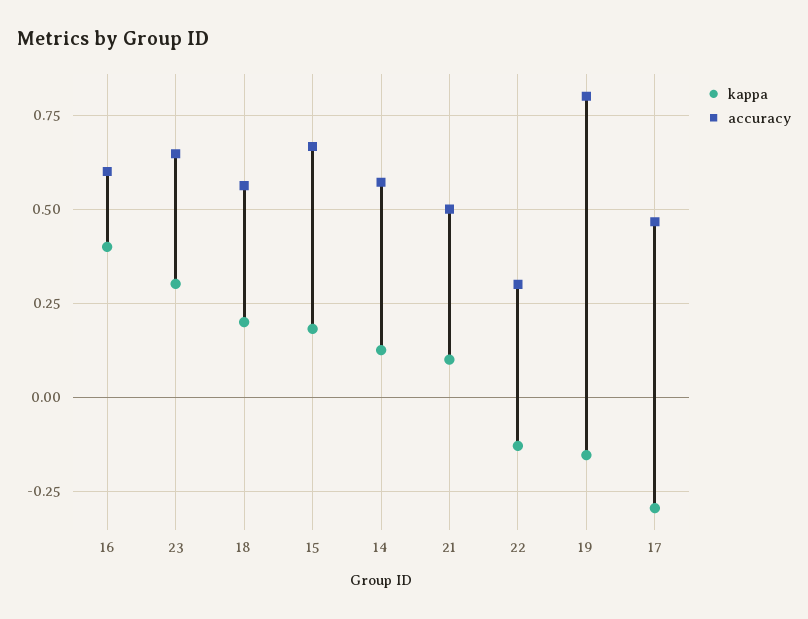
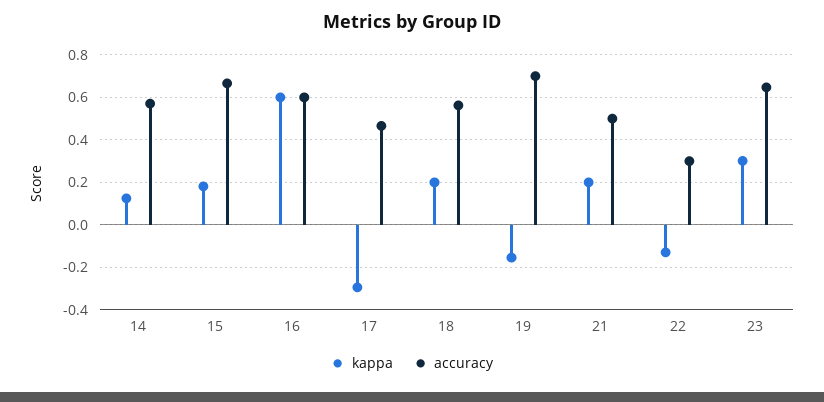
kappa, 16: 0.4 -> 0.6
kappa, 21: 0.1 -> 0.2
accuracy, 19: 0.8 -> 0.7

